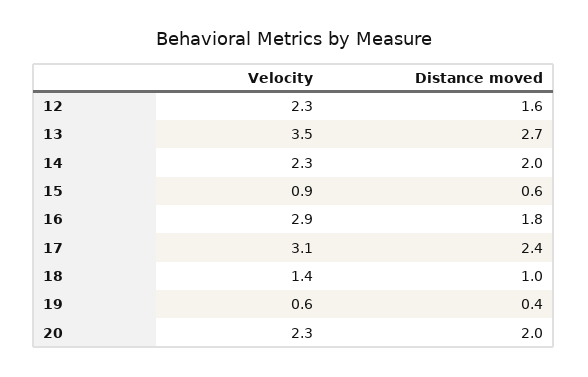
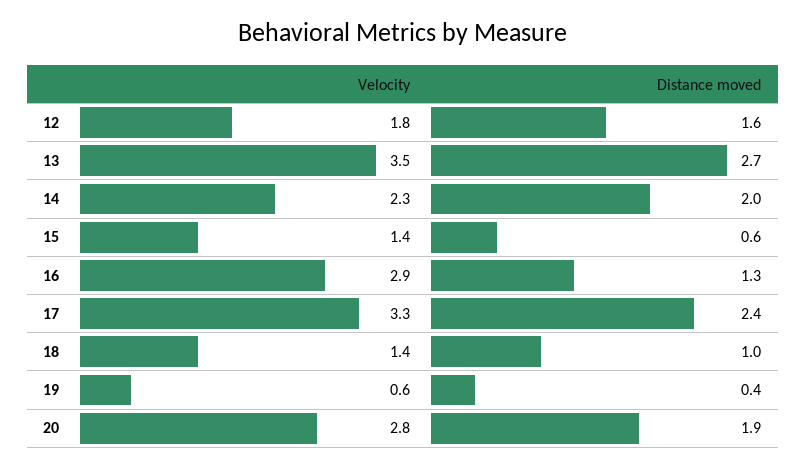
Velocity, 12: 2.3 -> 1.8
Velocity, 15: 0.9 -> 1.4
Distance moved, 16: 1.8 -> 1.3
Velocity, 17: 3.1 -> 3.3
Velocity, 20: 2.3 -> 2.8
Distance moved, 20: 2 -> 1.9

